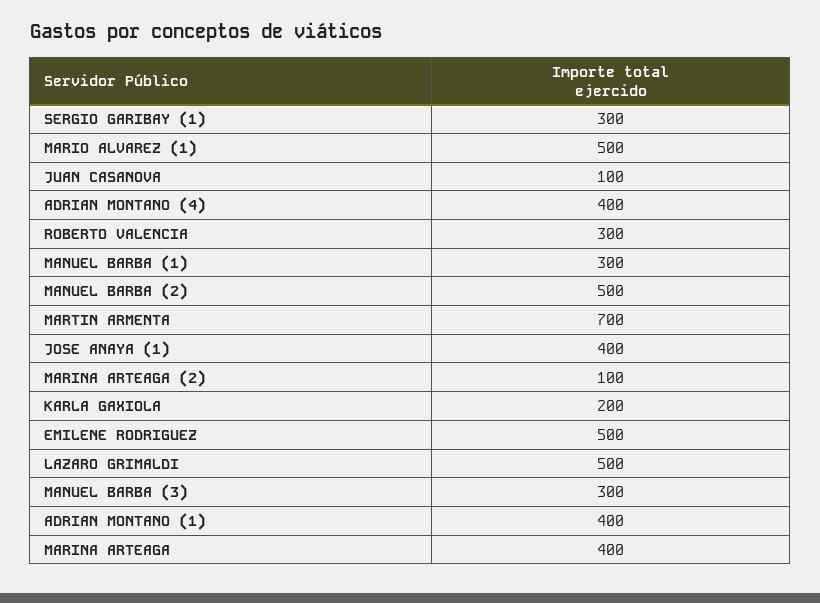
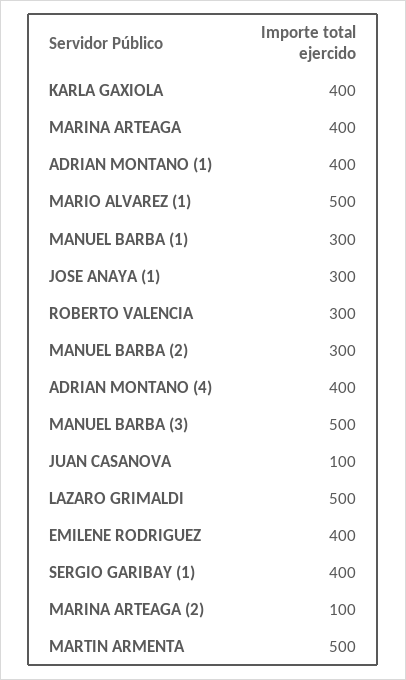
SERGIO GARIBAY (1): 300 -> 400
MANUEL BARBA (2): 500 -> 300
MARTIN ARMENTA: 700 -> 500
JOSE ANAYA (1): 400 -> 300
KARLA GAXIOLA: 200 -> 400
EMILENE RODRIGUEZ: 500 -> 400
MANUEL BARBA (3): 300 -> 500

